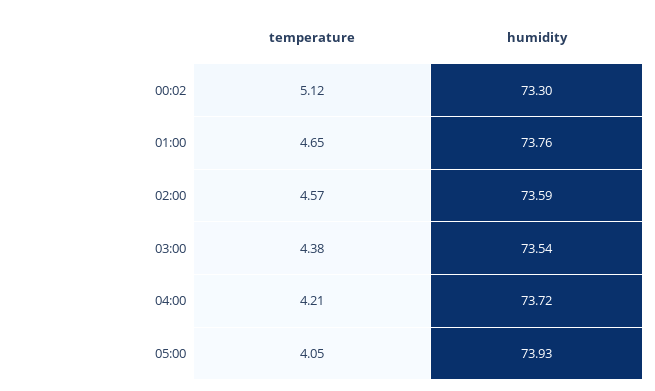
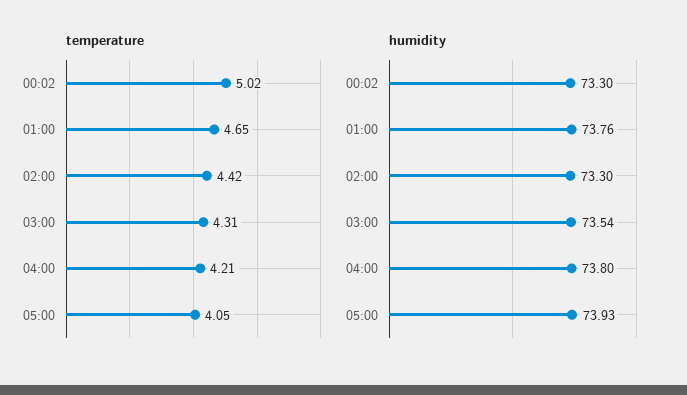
temperature, 00:02: 5.12 -> 5.02
temperature, 02:00: 4.57 -> 4.42
humidity, 02:00: 73.59 -> 73.3
temperature, 03:00: 4.38 -> 4.31
humidity, 04:00: 73.72 -> 73.8

